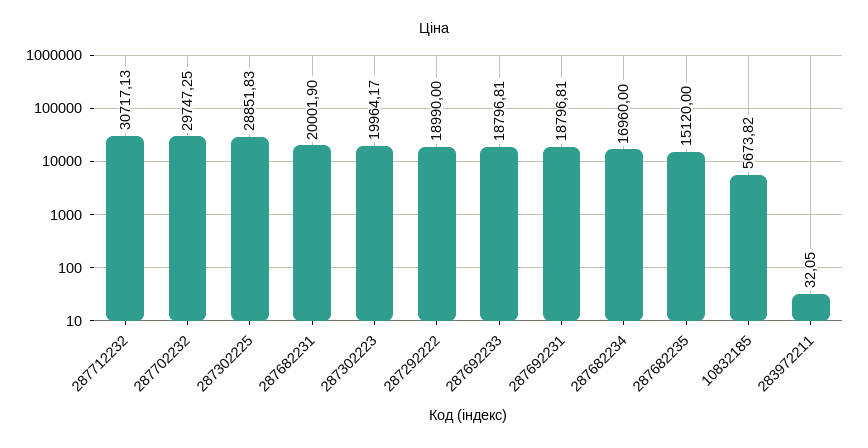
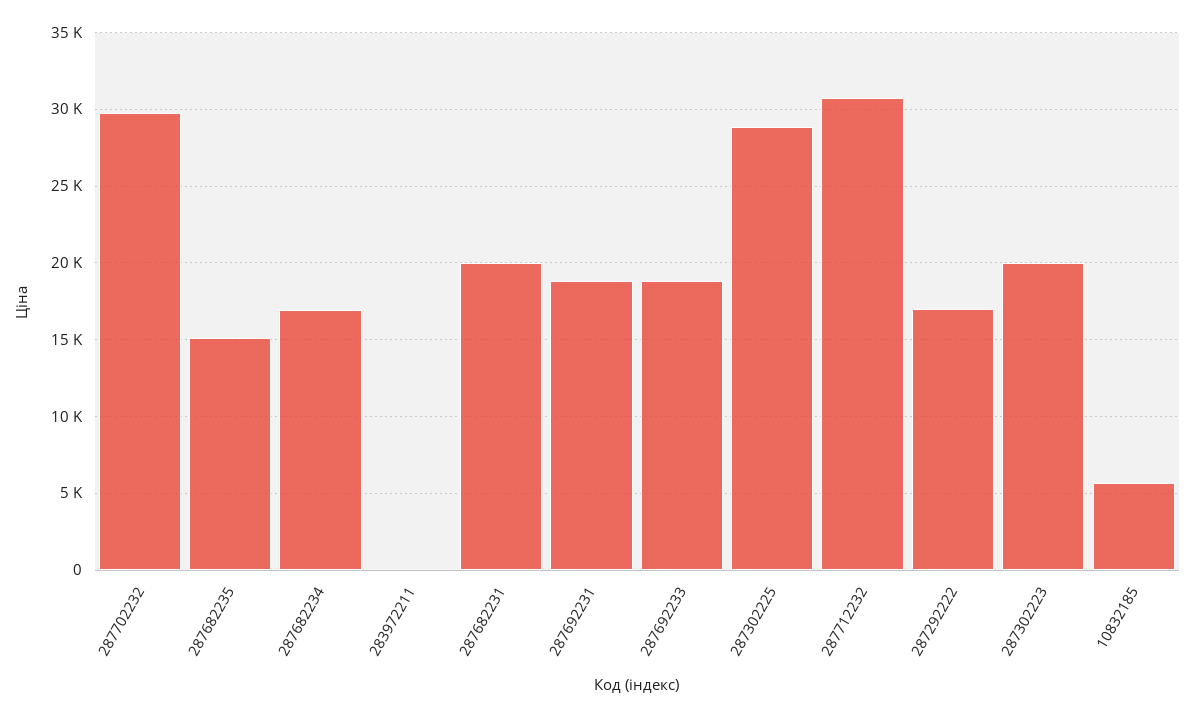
287292222: 18990 -> 17000

